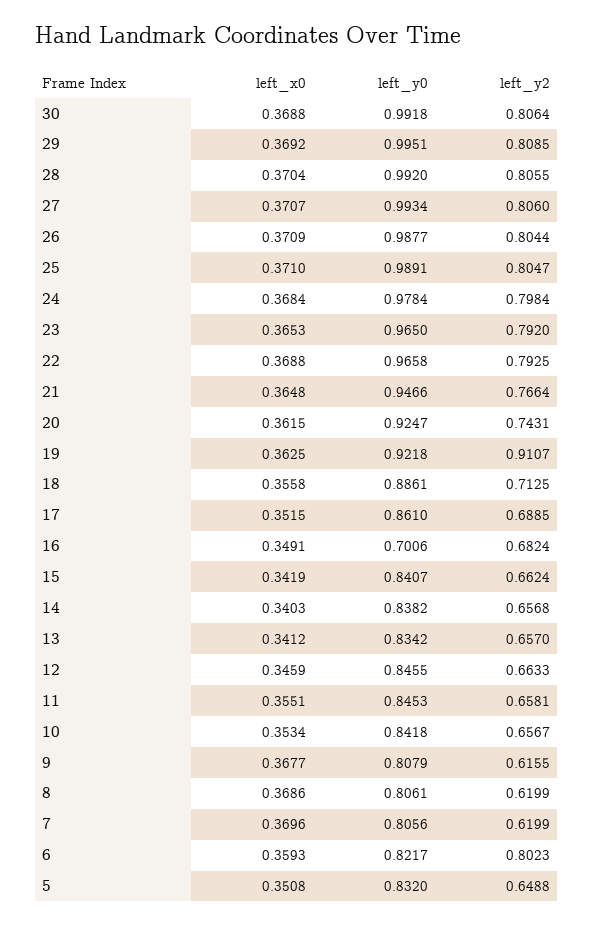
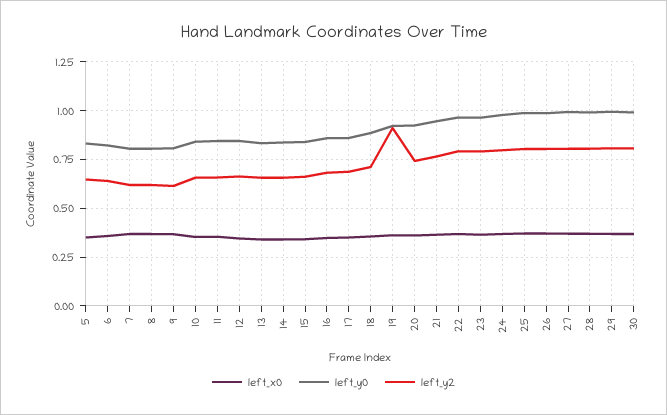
left_y0, 16: 0.7006 -> 0.85
left_y2, 6: 0.8023 -> 0.65

